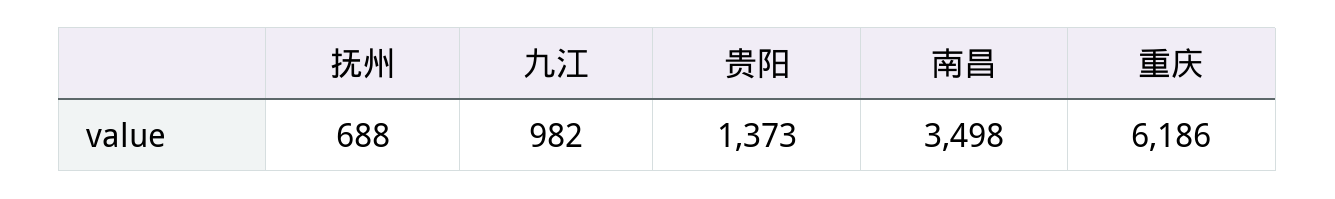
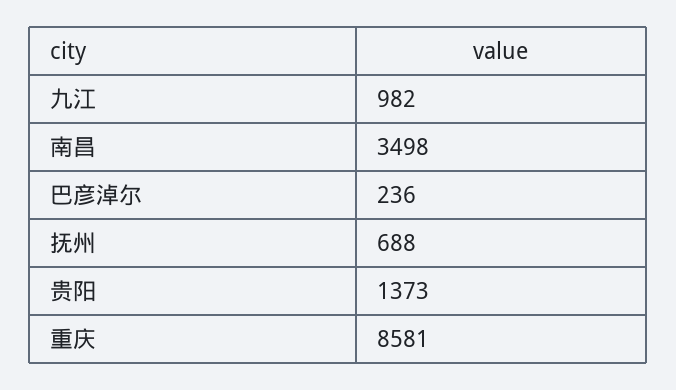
重庆: 6186 -> 8581
巴彦淖尔: none -> 236

